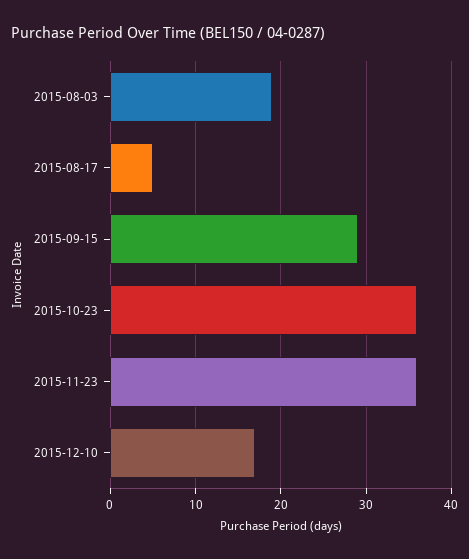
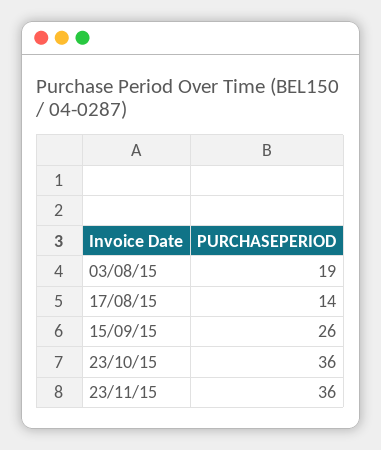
2015-08-17: 5 -> 14
2015-09-15: 29 -> 26
2015-12-10: 17 -> none

